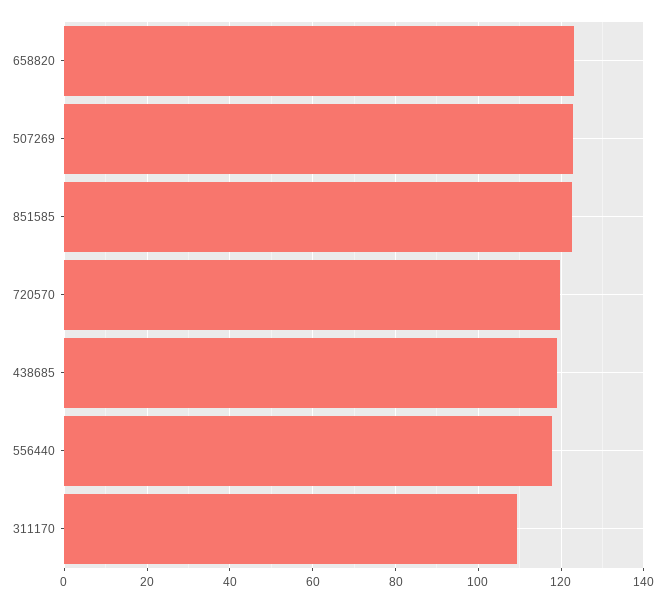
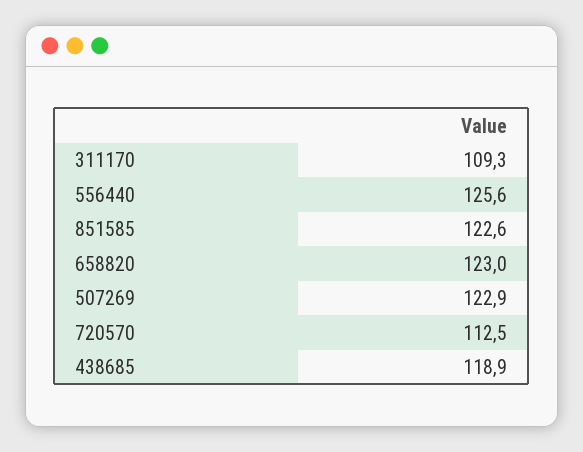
720570: 120 -> 112.5
556440: 118 -> 125.6

